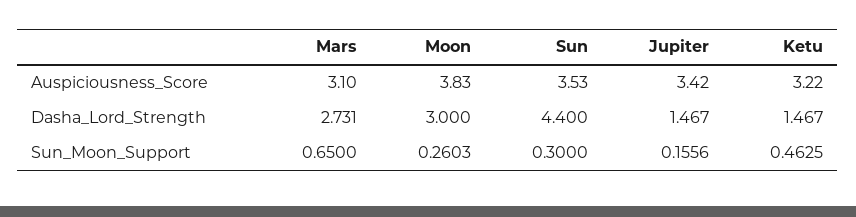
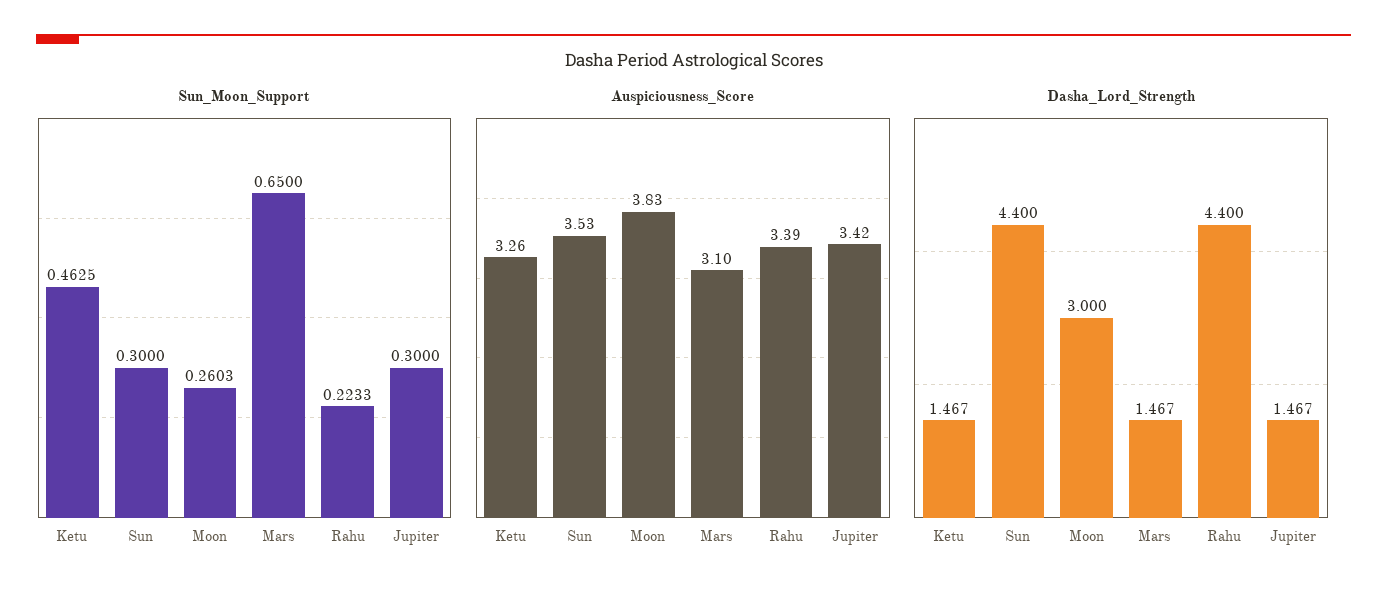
Auspiciousness_Score, Ketu: 3.22 -> 3.26
Dasha_Lord_Strength, Mars: 2.731 -> 1.467
Sun_Moon_Support, Jupiter: 0.1556 -> 0.3
Sun_Moon_Support, Rahu: none -> 0.2233
Auspiciousness_Score, Rahu: none -> 3.39
Dasha_Lord_Strength, Rahu: none -> 4.4

